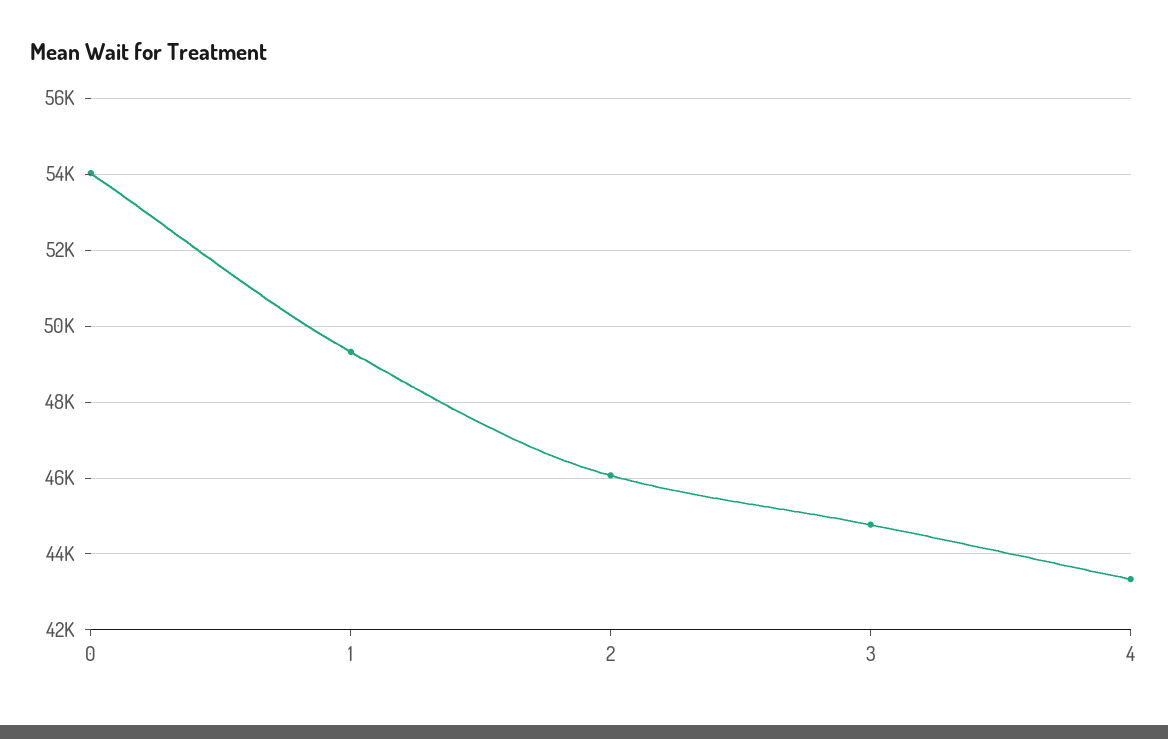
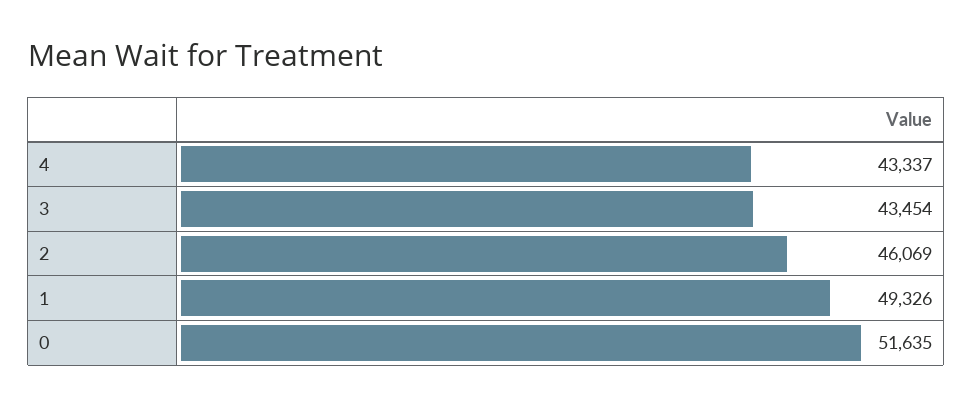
0: 54000 -> 51635
3: 44800 -> 43454

